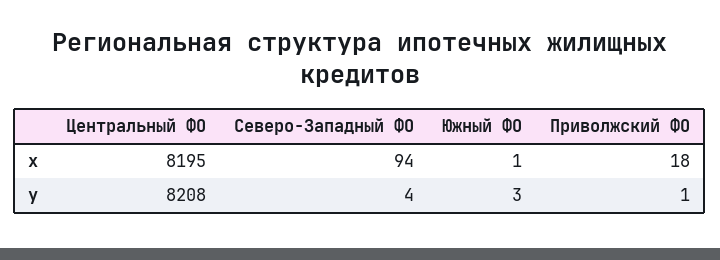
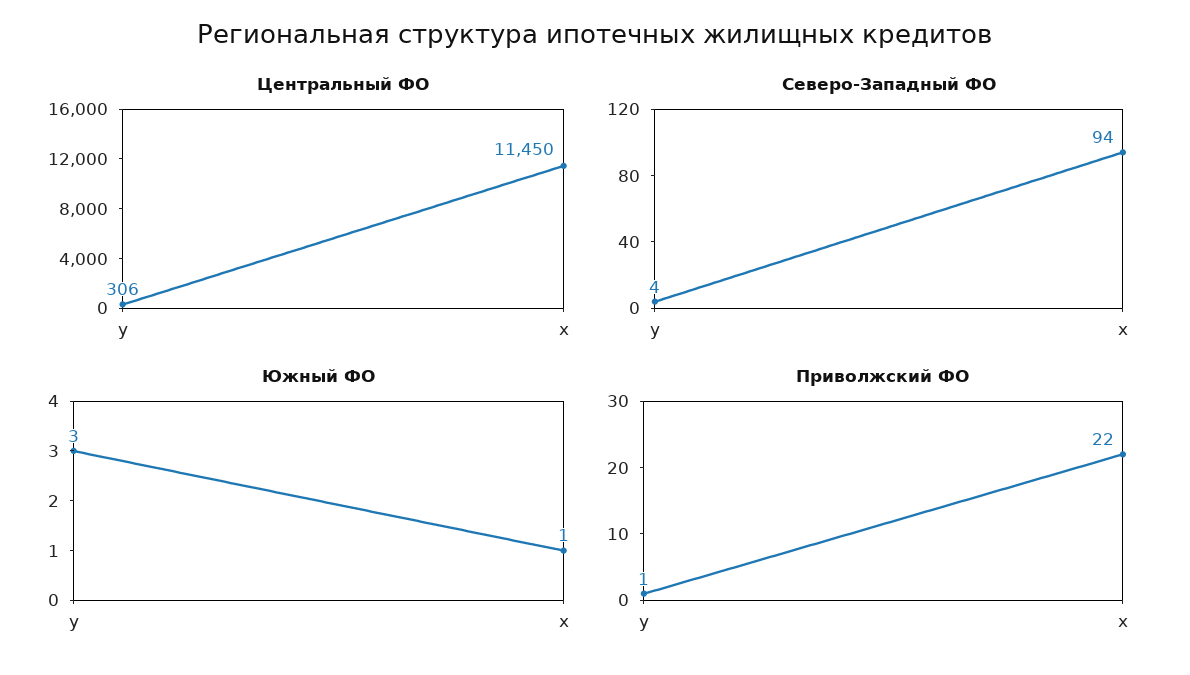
Центральный ФО, x: 8195 -> 11450
Приволжский ФО, x: 18 -> 22
Центральный ФО, y: 8208 -> 306

